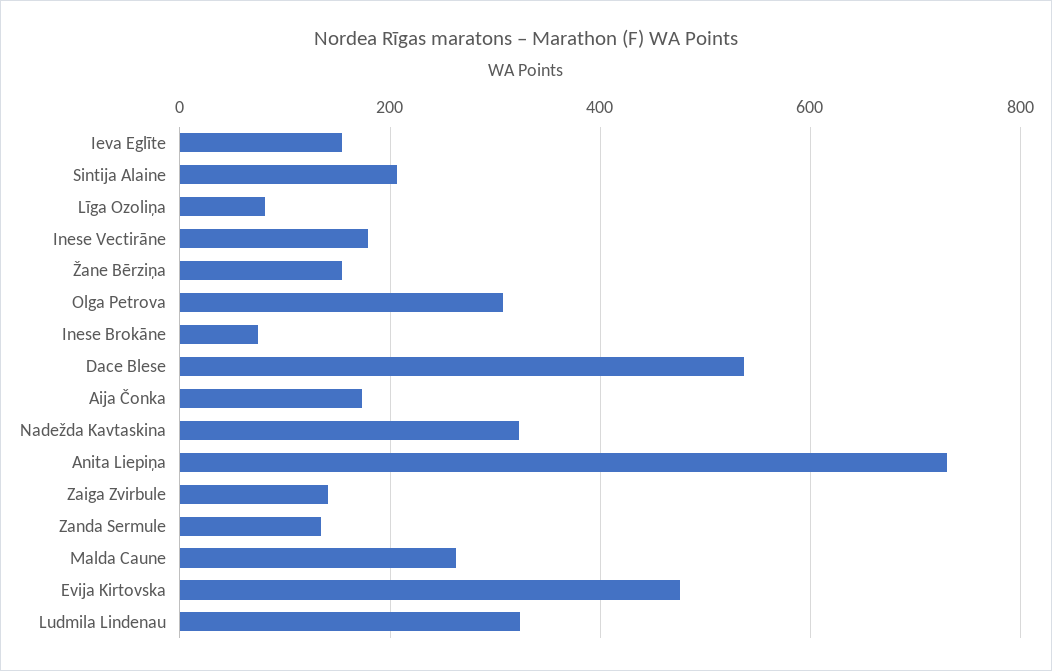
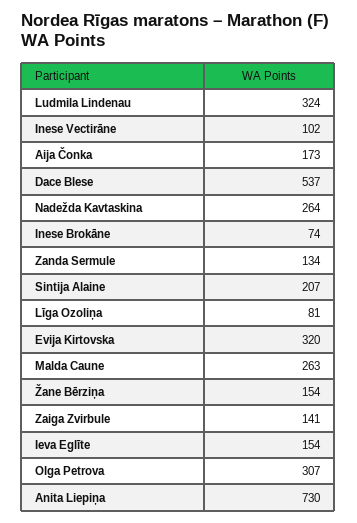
Inese Vectirāne: 180 -> 102
Nadežda Kavtaskina: 320 -> 264
Evija Kirtovska: 480 -> 320

